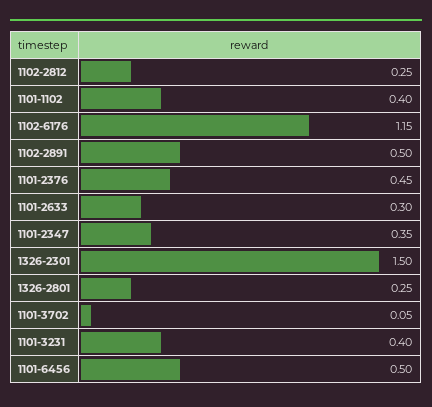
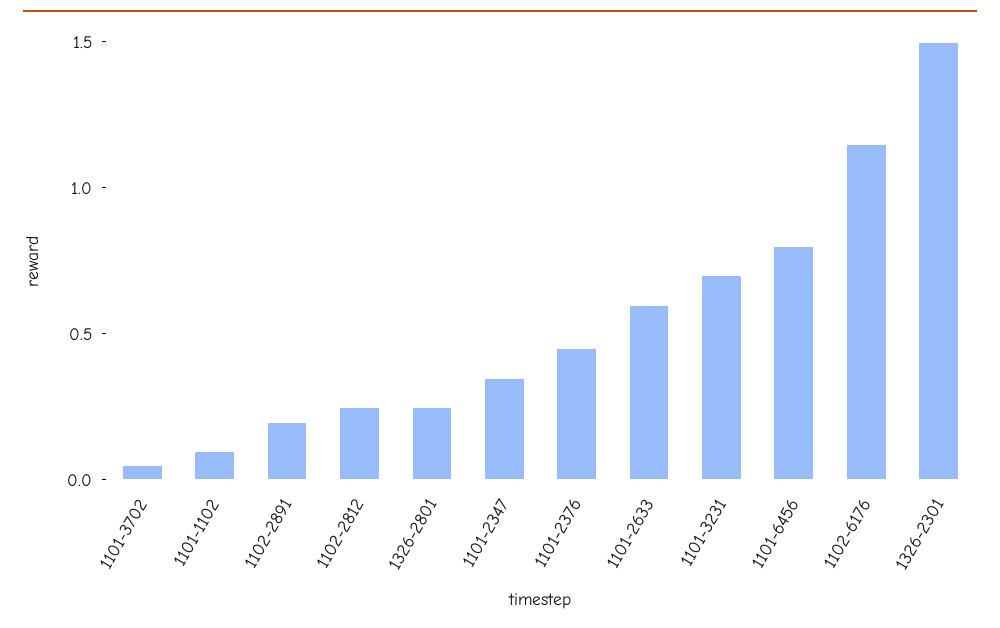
1101-1102: 0.4 -> 0.1
1102-2891: 0.5 -> 0.2
1101-2633: 0.3 -> 0.6
1101-3231: 0.4 -> 0.7
1101-6456: 0.5 -> 0.8

